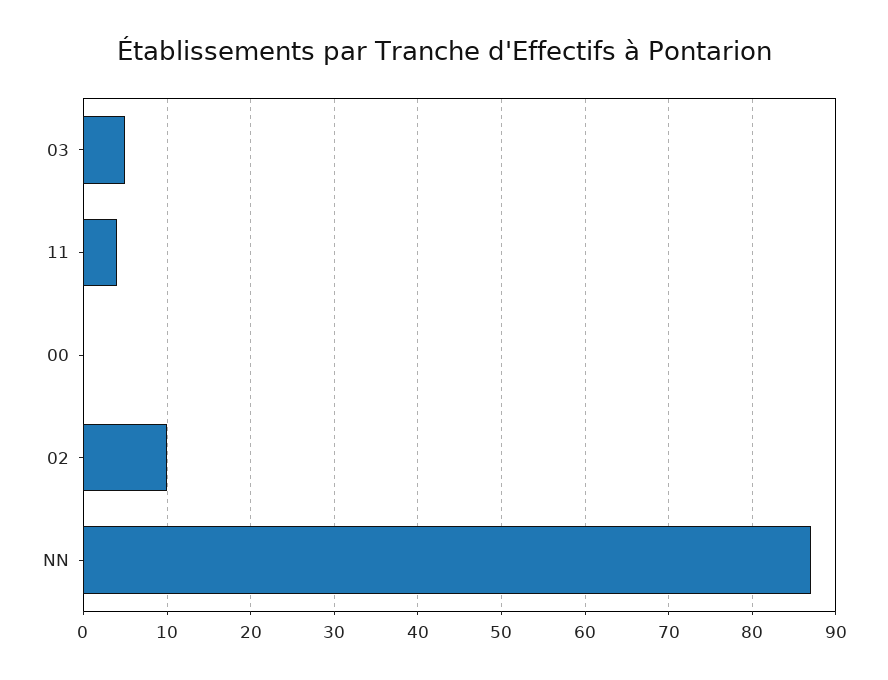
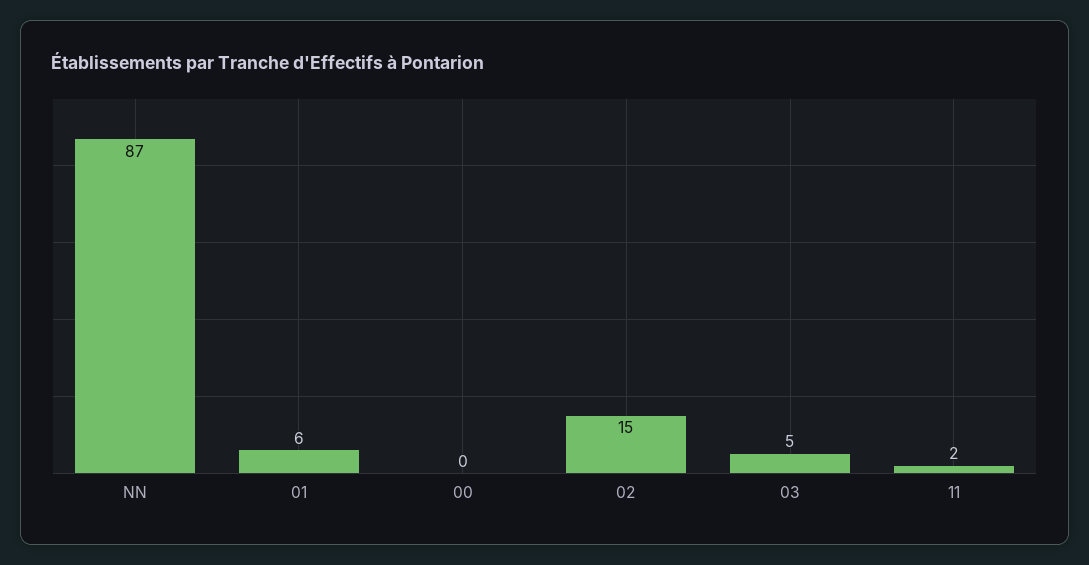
11: 4 -> 2
02: 10 -> 15
01: none -> 6

